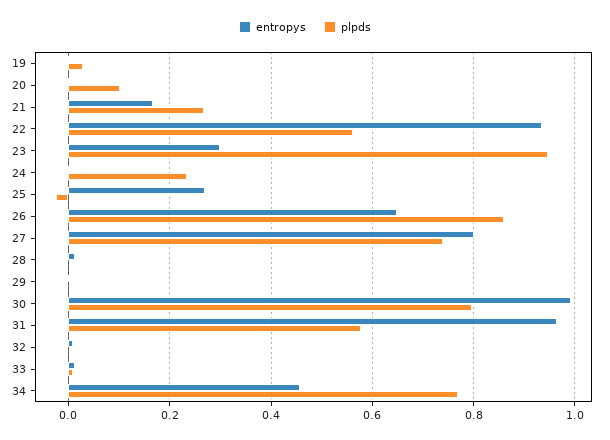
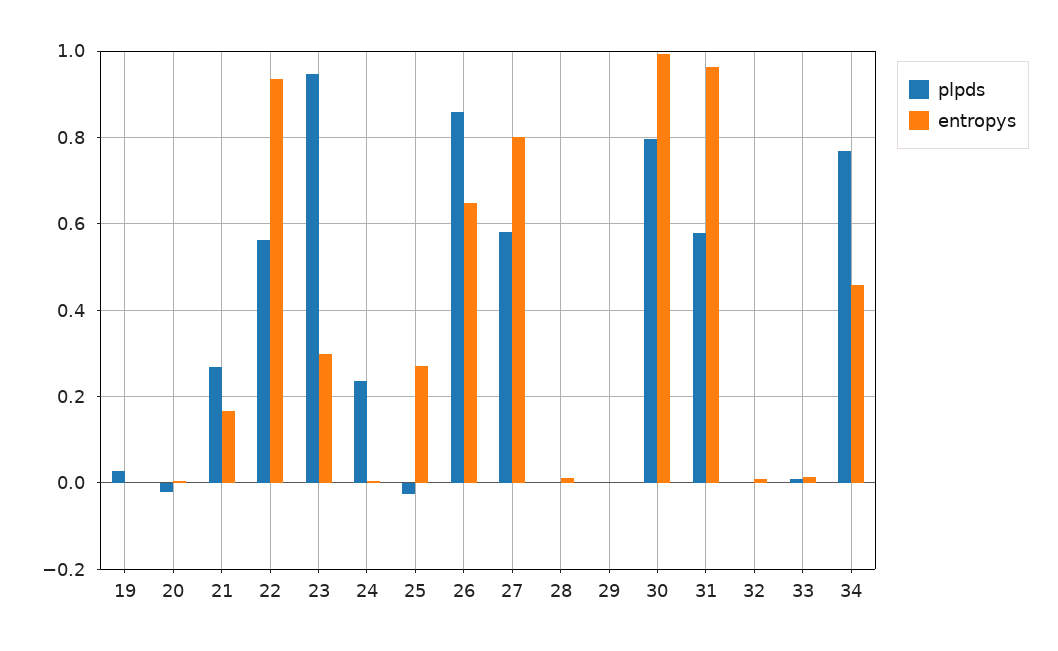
plpds, 20: 0.1 -> -0.02
plpds, 27: 0.74 -> 0.58

